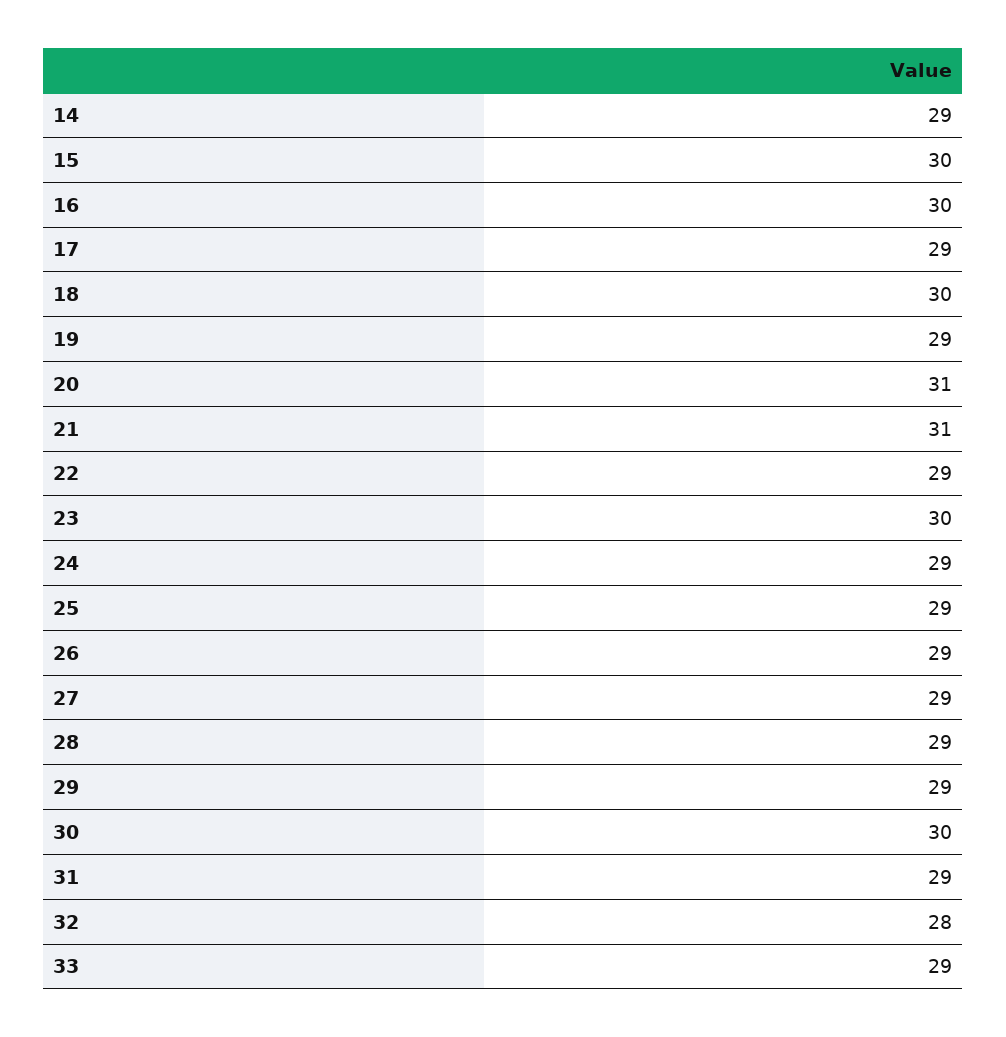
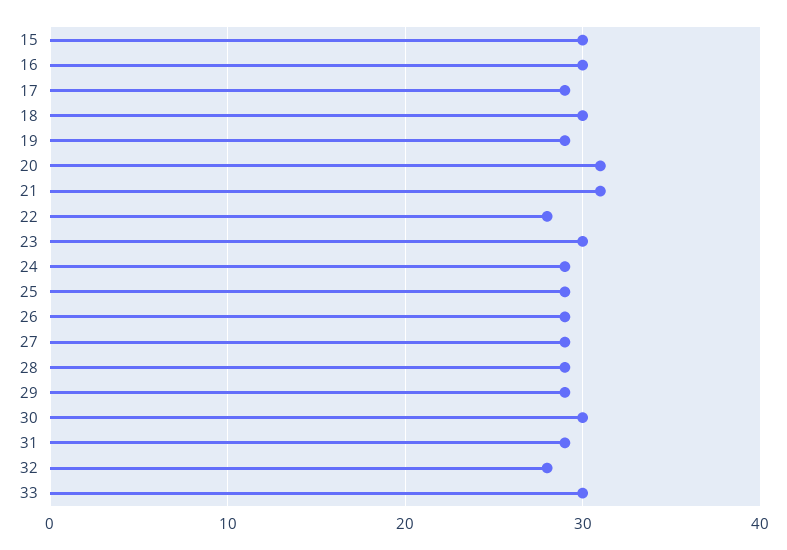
14: 29 -> none
22: 29 -> 28
33: 29 -> 30

